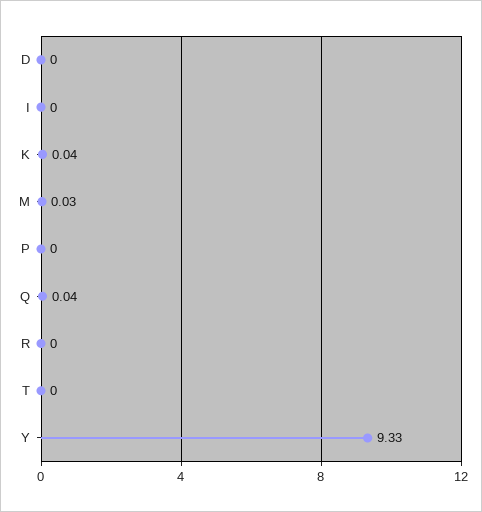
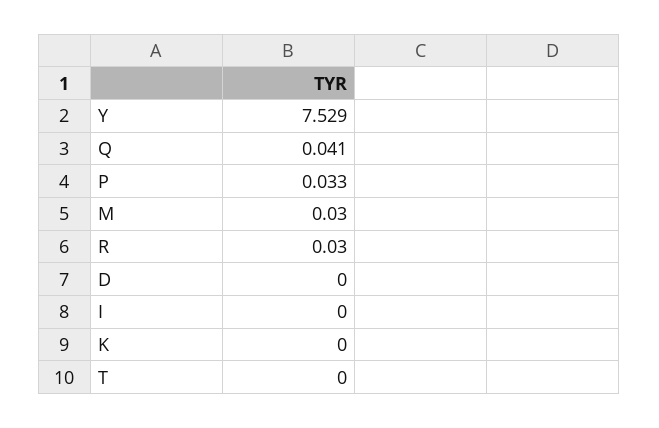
K: 0.04 -> 0
P: 0 -> 0.033
R: 0 -> 0.03
Y: 9.33 -> 7.529

